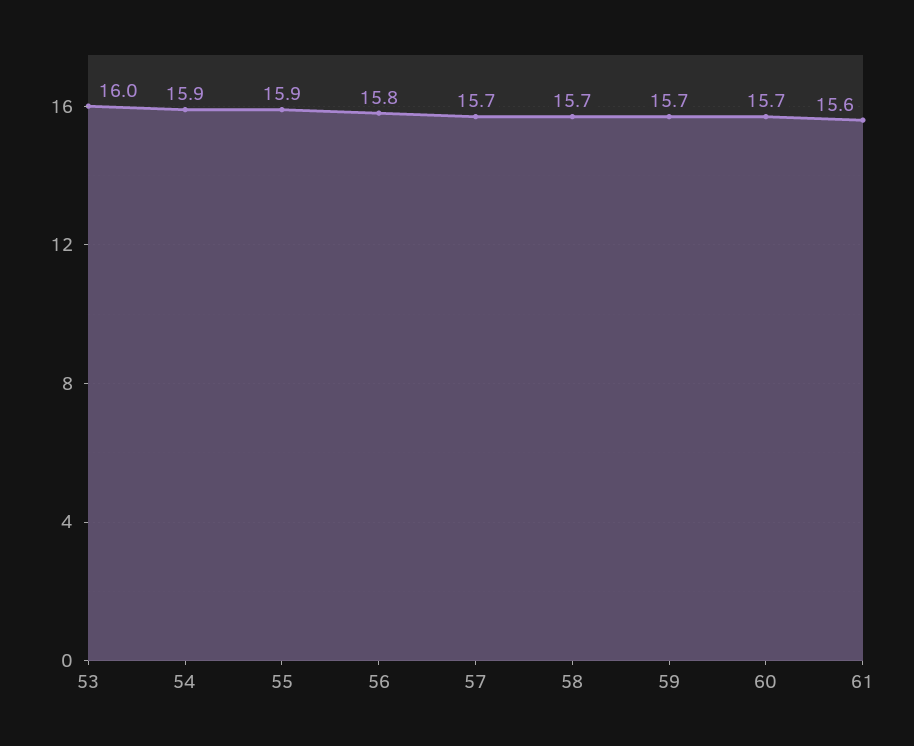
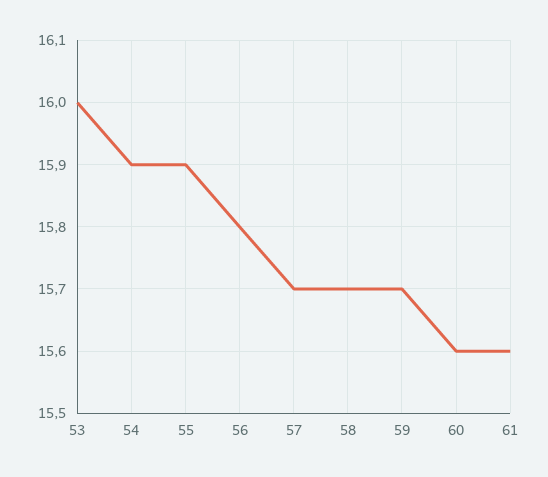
60: 15.7 -> 15.6

